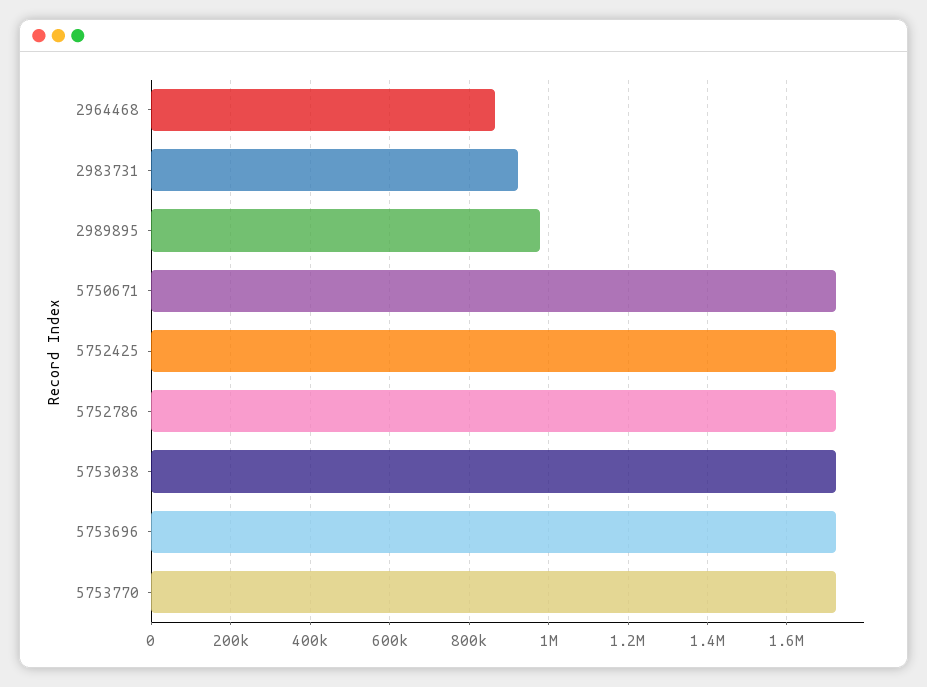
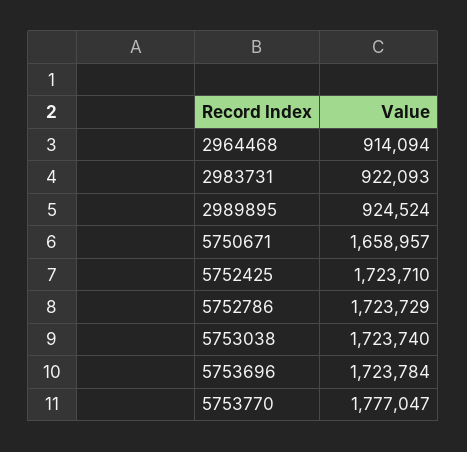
2964468: 860000 -> 914094
2989895: 980000 -> 924524
5750671: 1720000 -> 1658957
5753770: 1720000 -> 1777047

